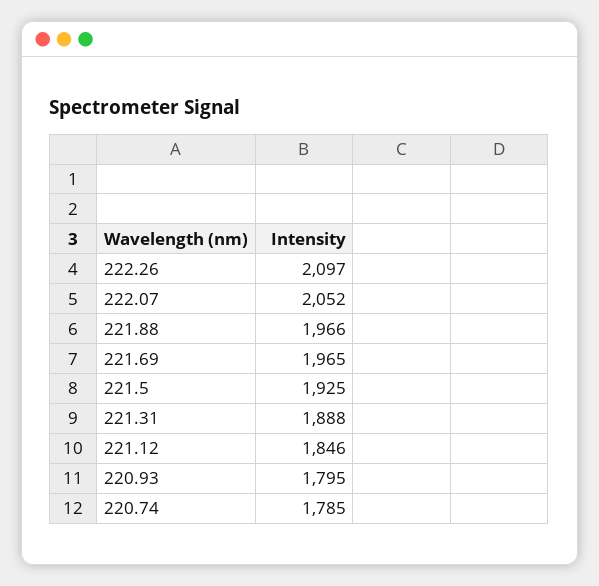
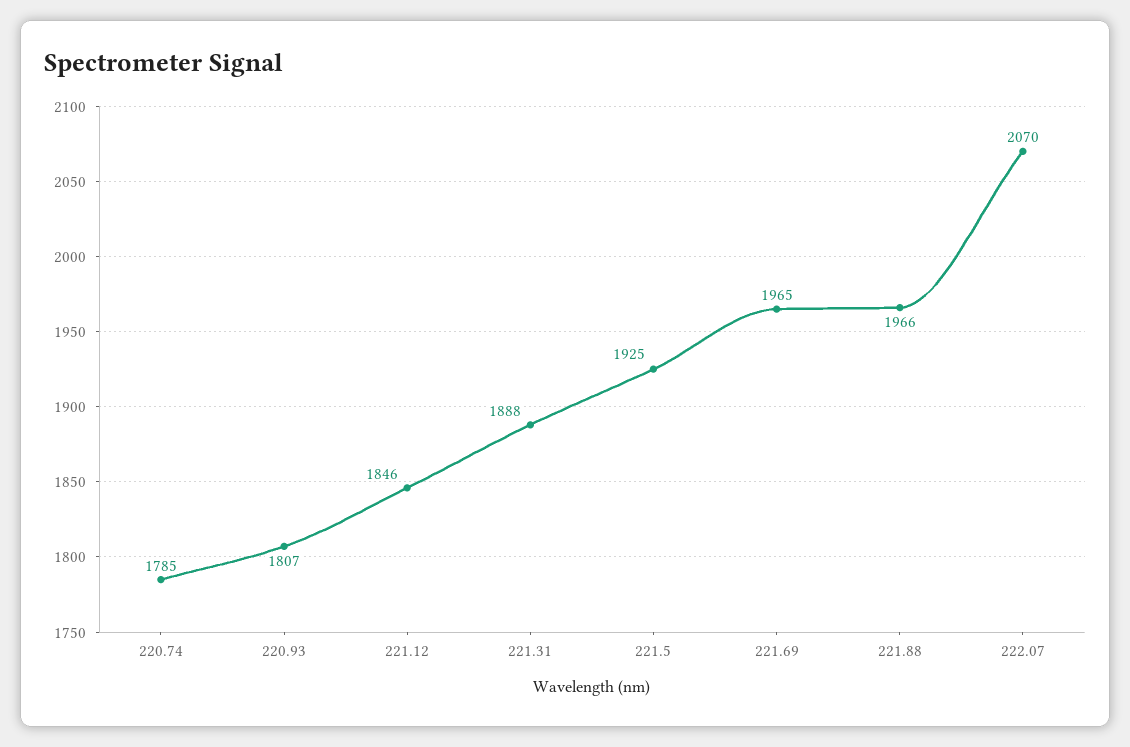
222.26: 2097 -> none
222.07: 2052 -> 2070
220.93: 1795 -> 1807

